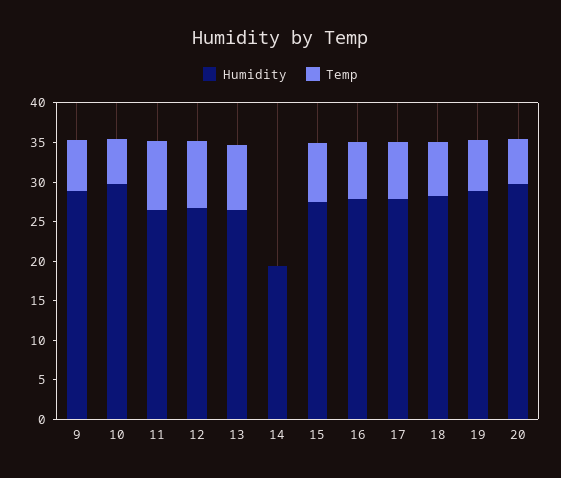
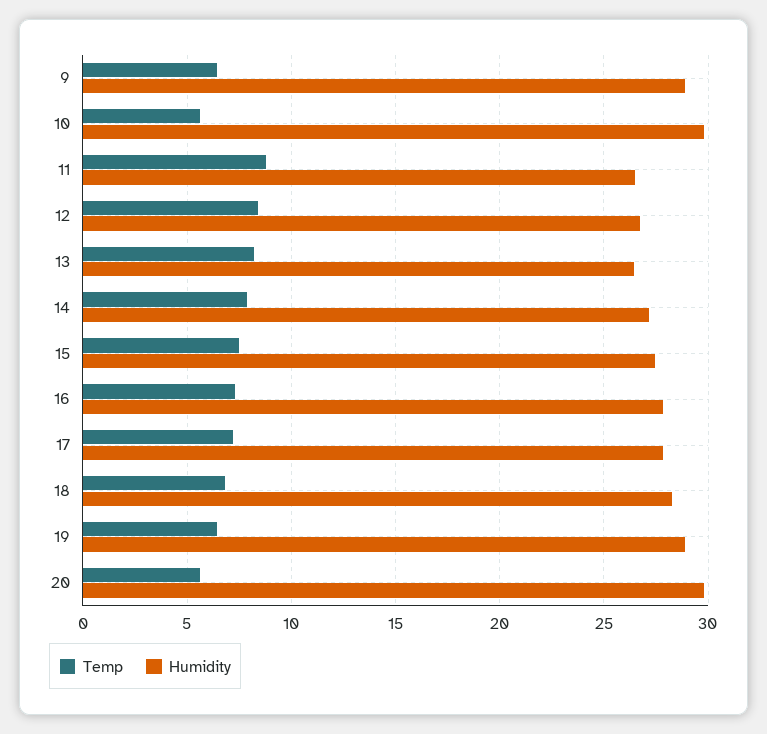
Humidity, 14: 20 -> 27
Temp, 14: 0 -> 8

